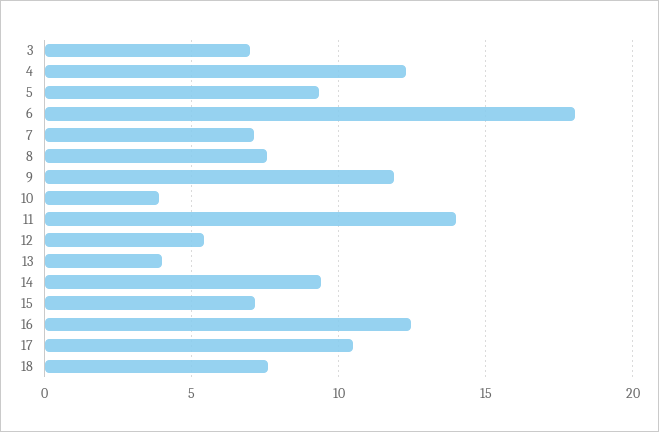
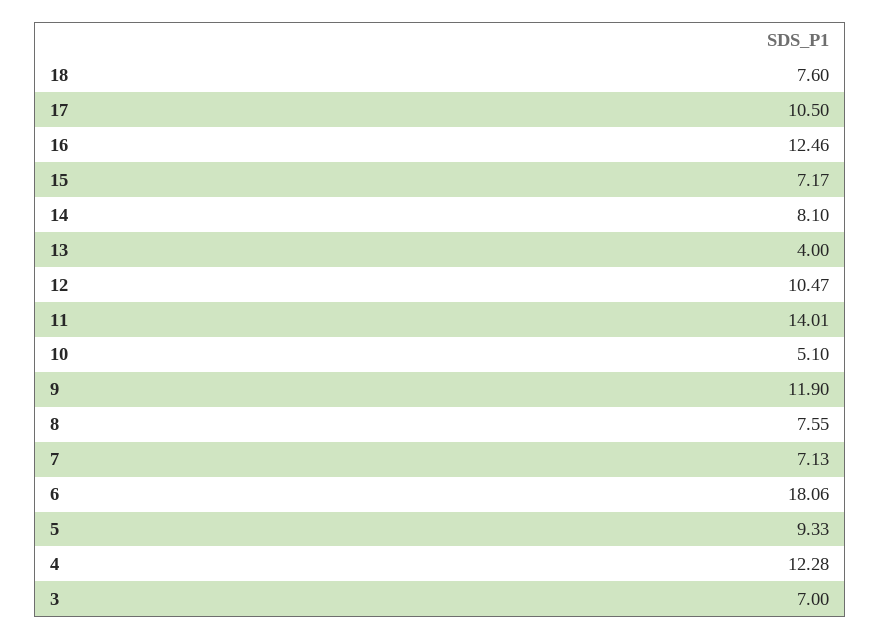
10: 4 -> 5.1
12: 5.5 -> 10.47
14: 9.5 -> 8.1

